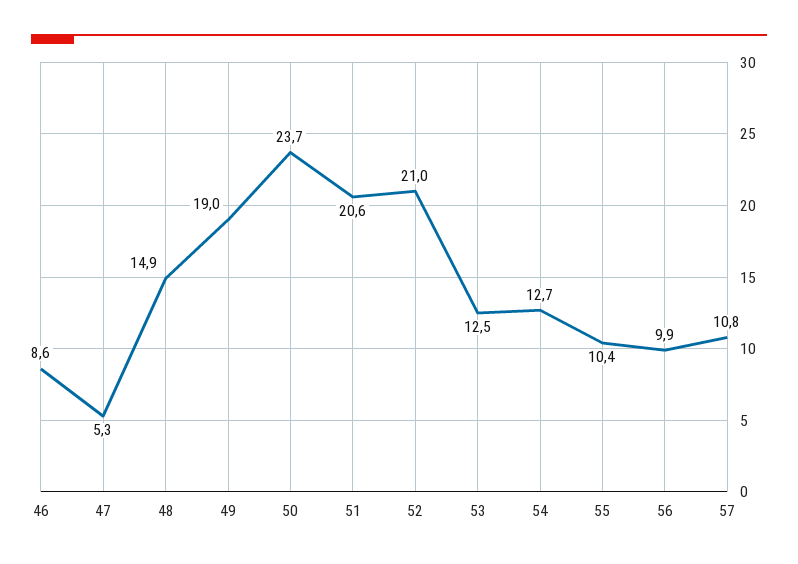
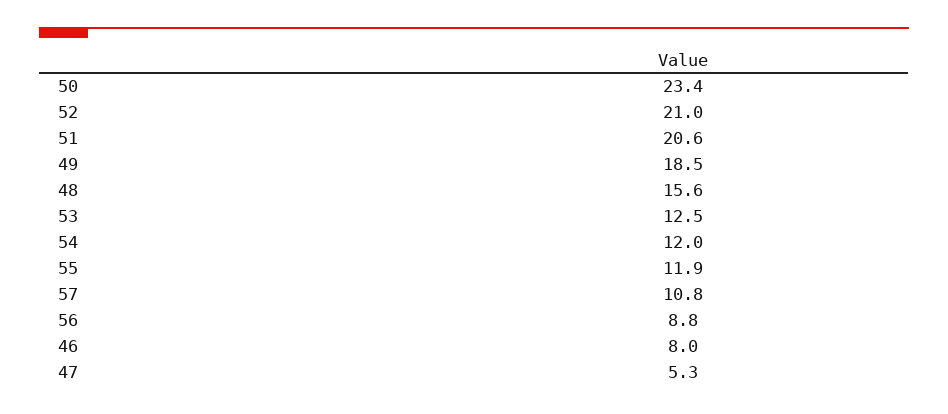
46: 8.6 -> 8
48: 14.9 -> 15.6
49: 19 -> 18.5
50: 23.7 -> 23.4
54: 12.7 -> 12
55: 10.4 -> 11.9
56: 9.9 -> 8.8

